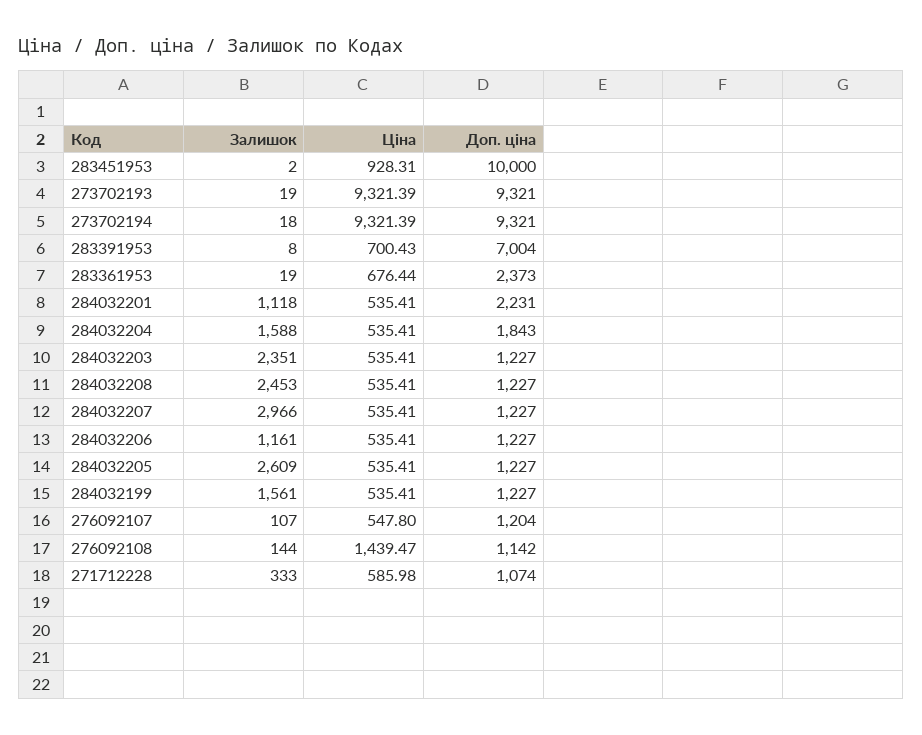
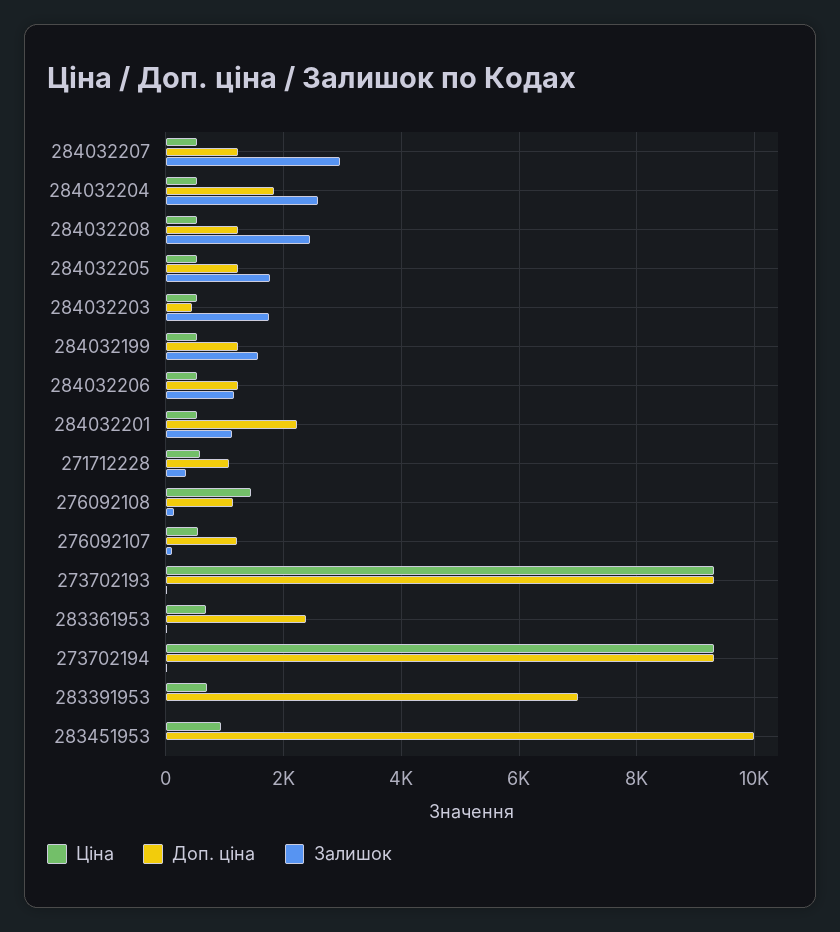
Залишок, 284032204: 1588 -> 2600
Залишок, 284032203: 2351 -> 1800
Доп. ціна, 284032203: 1227 -> 400
Залишок, 284032205: 2609 -> 1800

